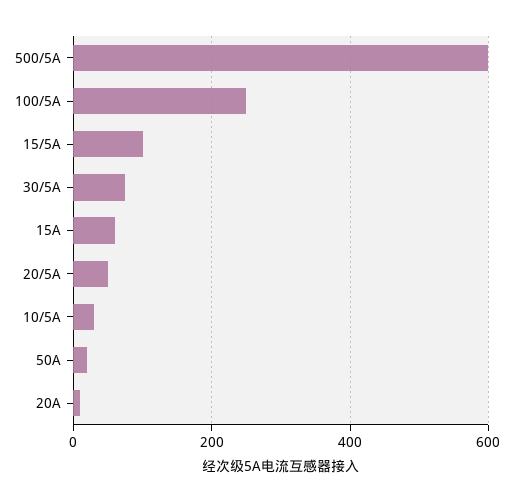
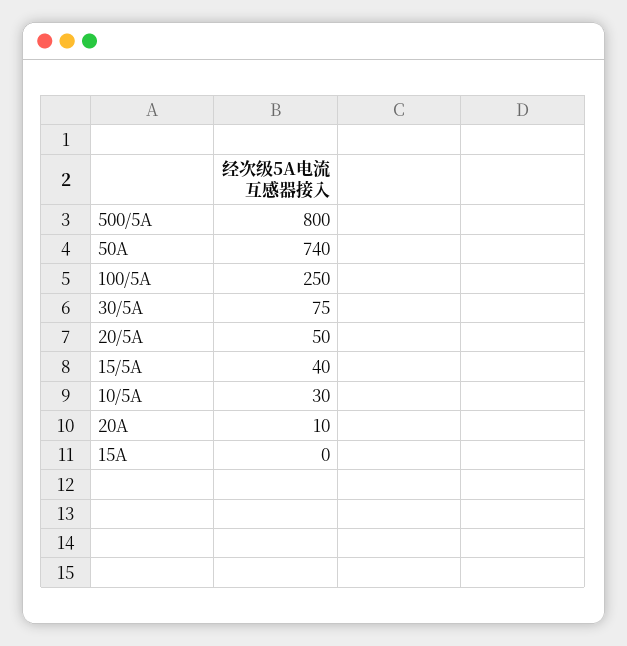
500/5A: 600 -> 800
15/5A: 100 -> 40
15A: 60 -> 0
50A: 20 -> 740

